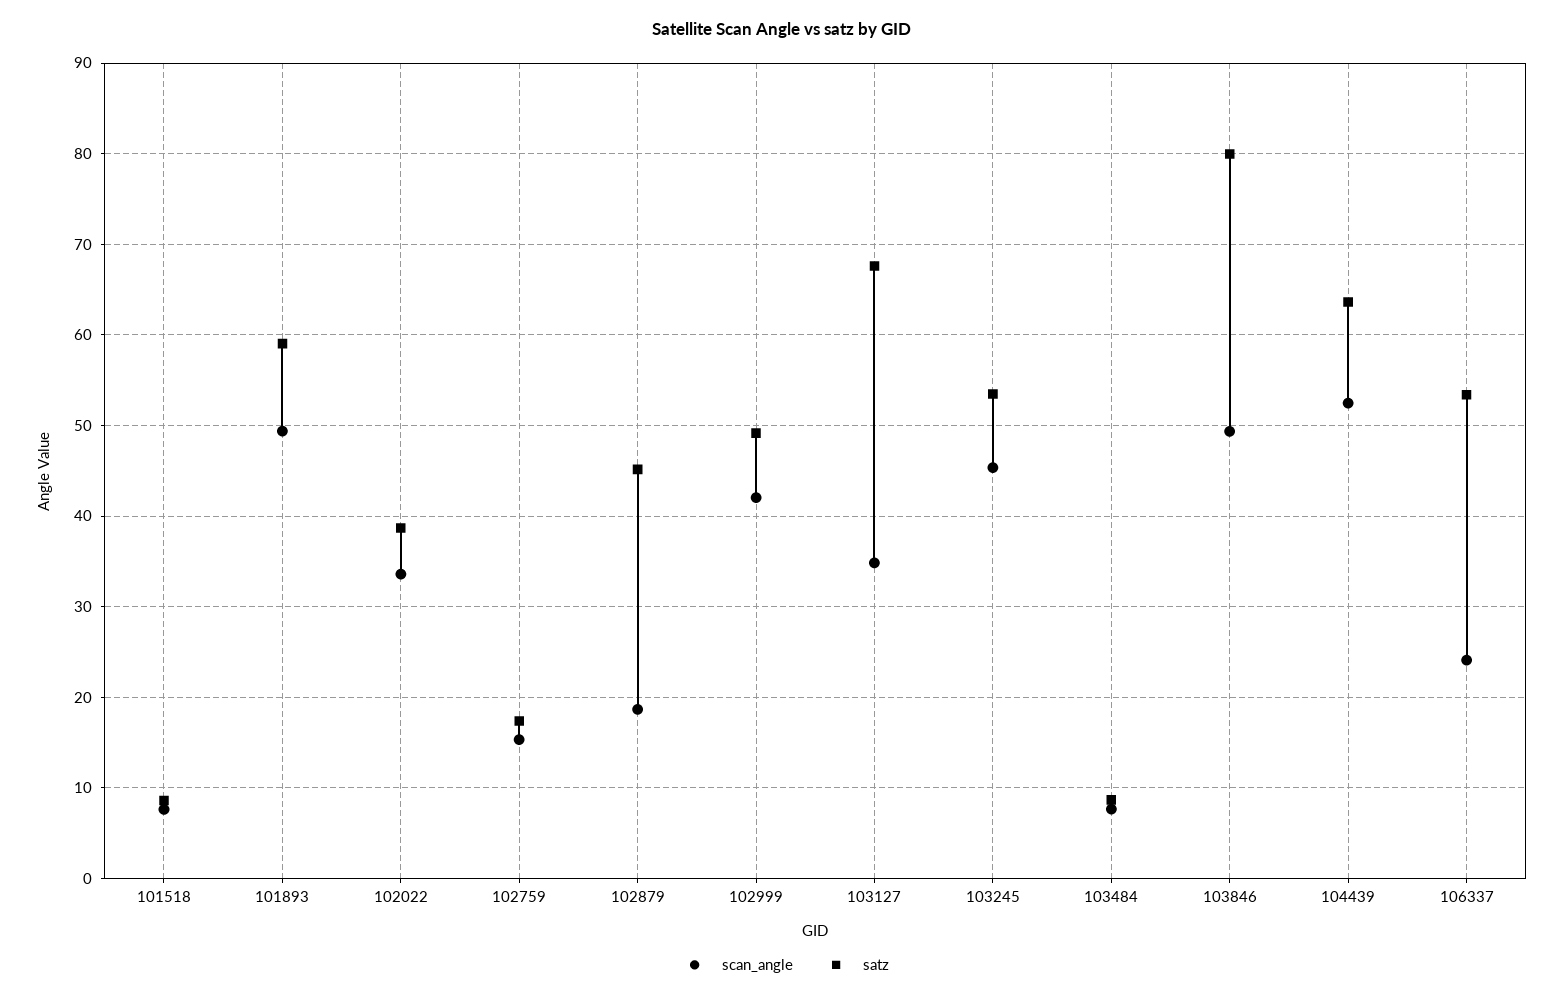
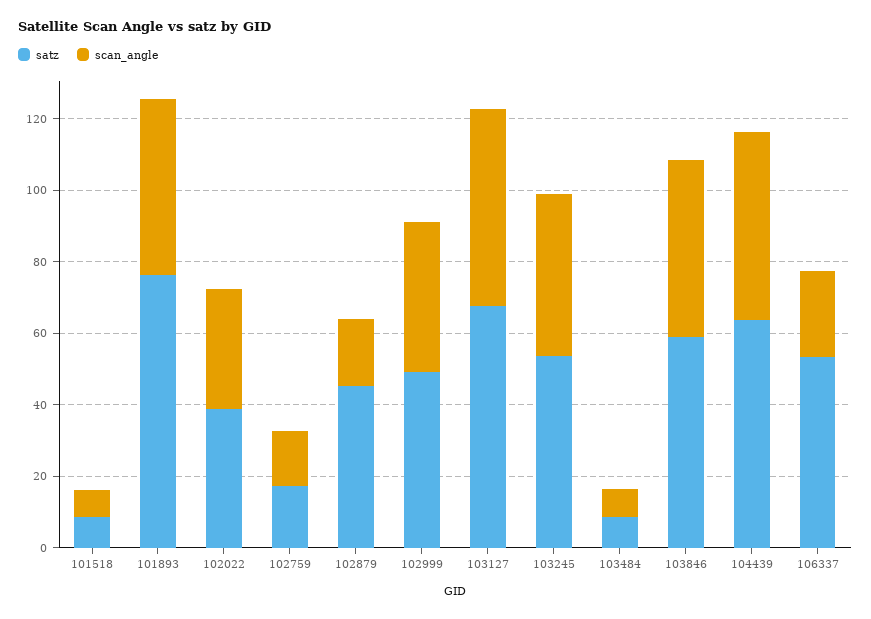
satz, 101893: 59 -> 75
scan_angle, 103127: 35 -> 55
satz, 103846: 80 -> 60

